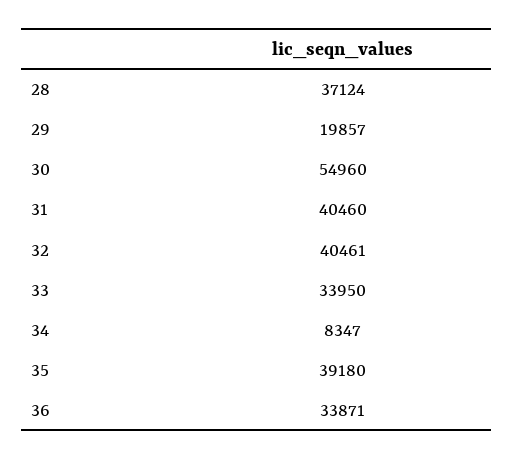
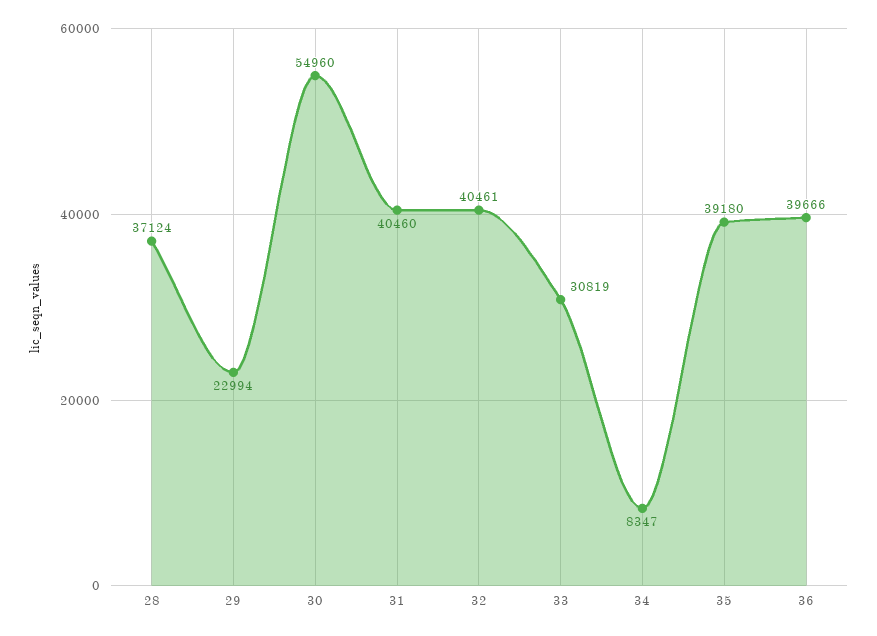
29: 19857 -> 22994
33: 33950 -> 30819
36: 33871 -> 39666

